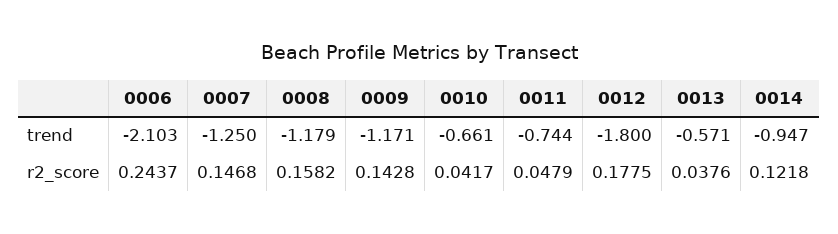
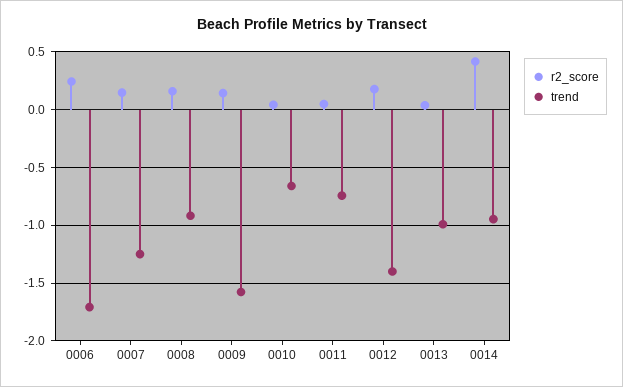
trend, 0006: -2.103 -> -1.7
trend, 0008: -1.179 -> -0.9
trend, 0009: -1.171 -> -1.6
trend, 0012: -1.8 -> -1.4
trend, 0013: -0.571 -> -1
r2_score, 0014: 0.1218 -> 0.4

